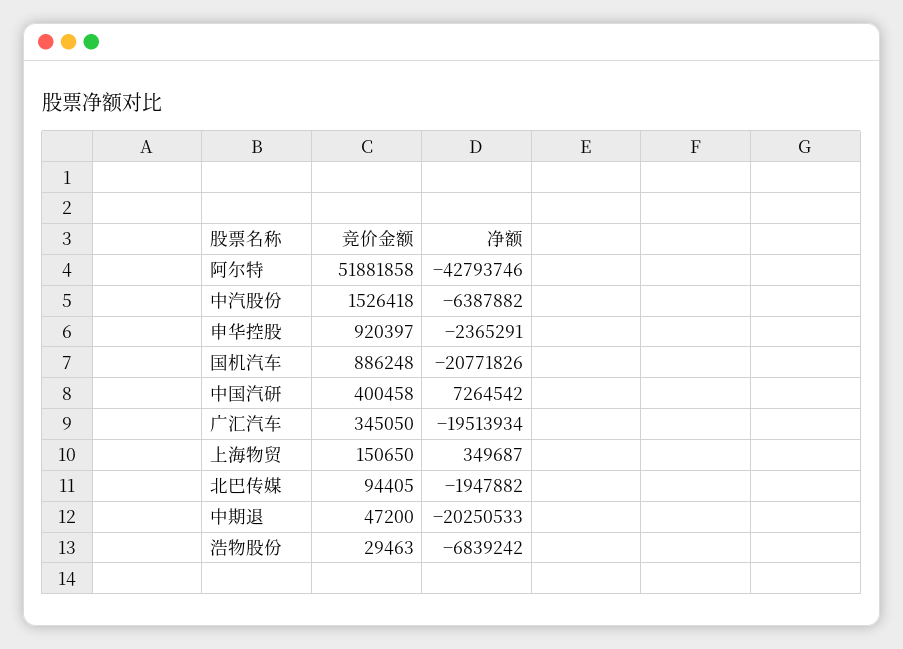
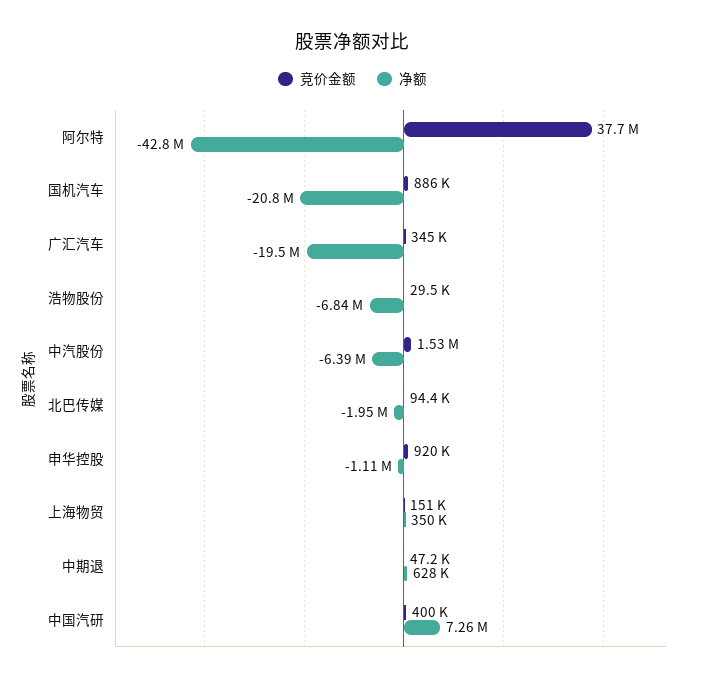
竞价金额, 阿尔特: 51881858 -> 37700000
净额, 申华控股: -2365291 -> -1110000
净额, 中期退: -20250533 -> 628000

